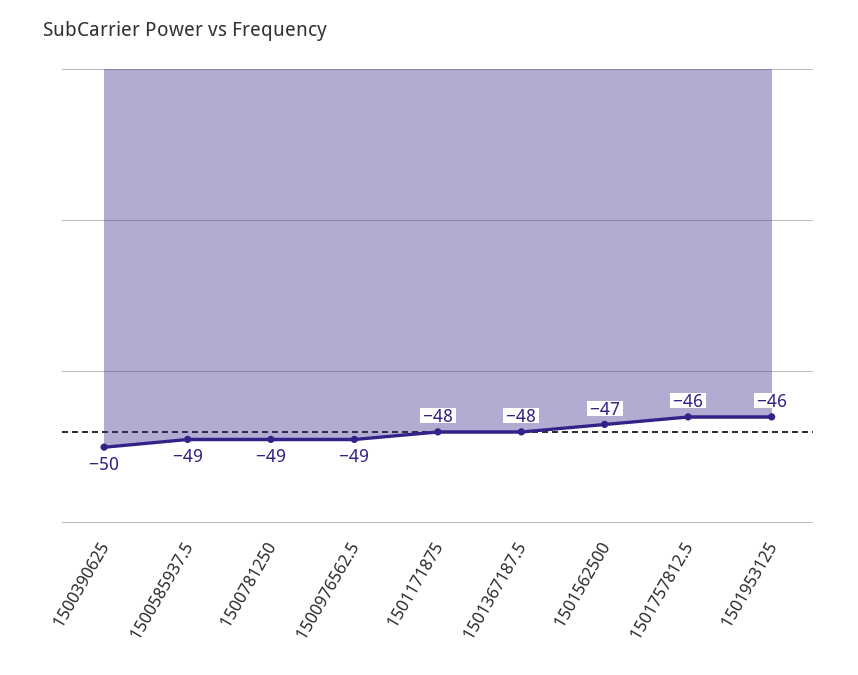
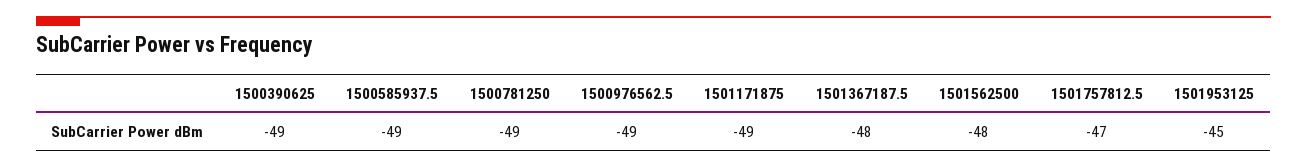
1500390625: -50 -> -49
1501171875: -48 -> -49
1501562500: -47 -> -48
1501757812.5: -46 -> -47
1501953125: -46 -> -45

